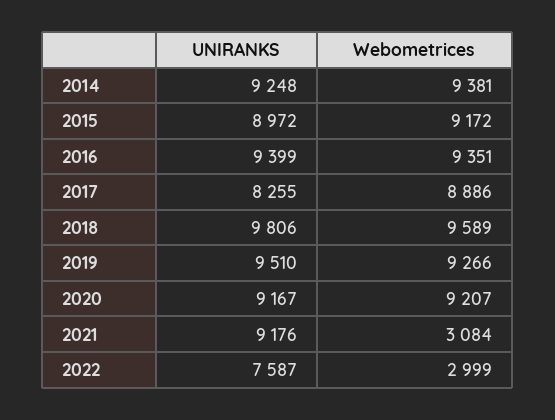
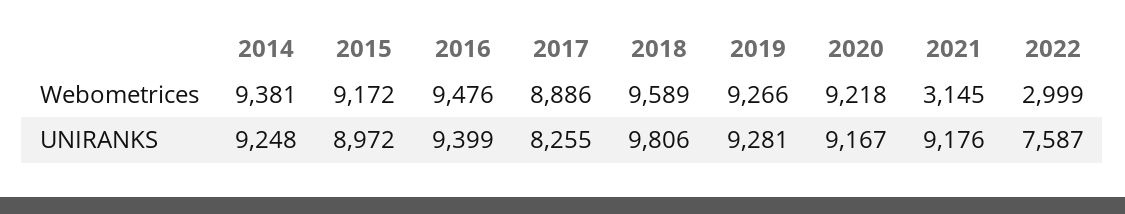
Webometrices, 2016: 9351 -> 9476
UNIRANKS, 2019: 9510 -> 9281
Webometrices, 2020: 9207 -> 9218
Webometrices, 2021: 3084 -> 3145

